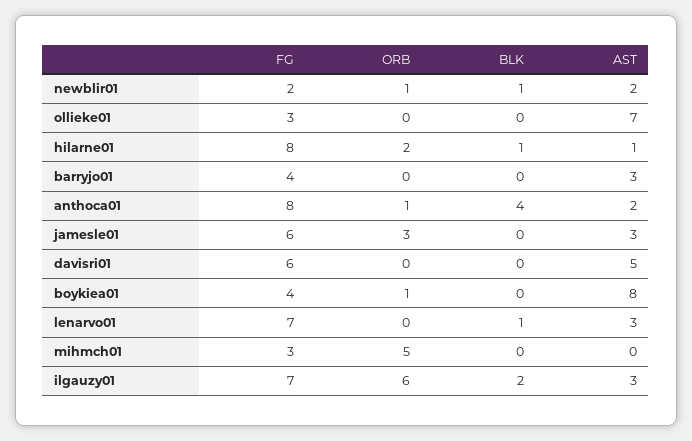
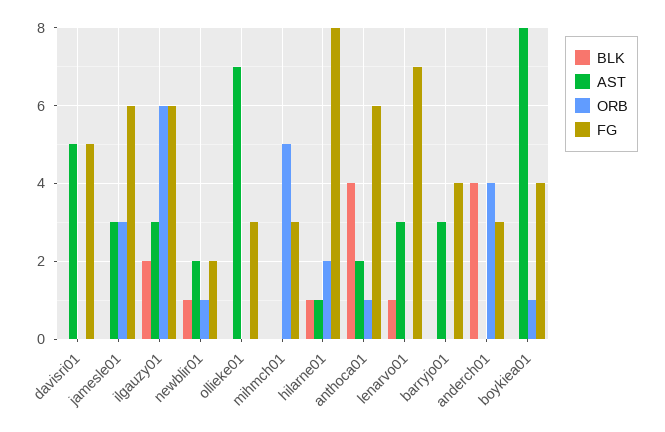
FG, anthoca01: 8 -> 6
FG, davisri01: 6 -> 5
FG, ilgauzy01: 7 -> 6
BLK, anderch01: none -> 4
AST, anderch01: none -> 0
ORB, anderch01: none -> 4
FG, anderch01: none -> 3

